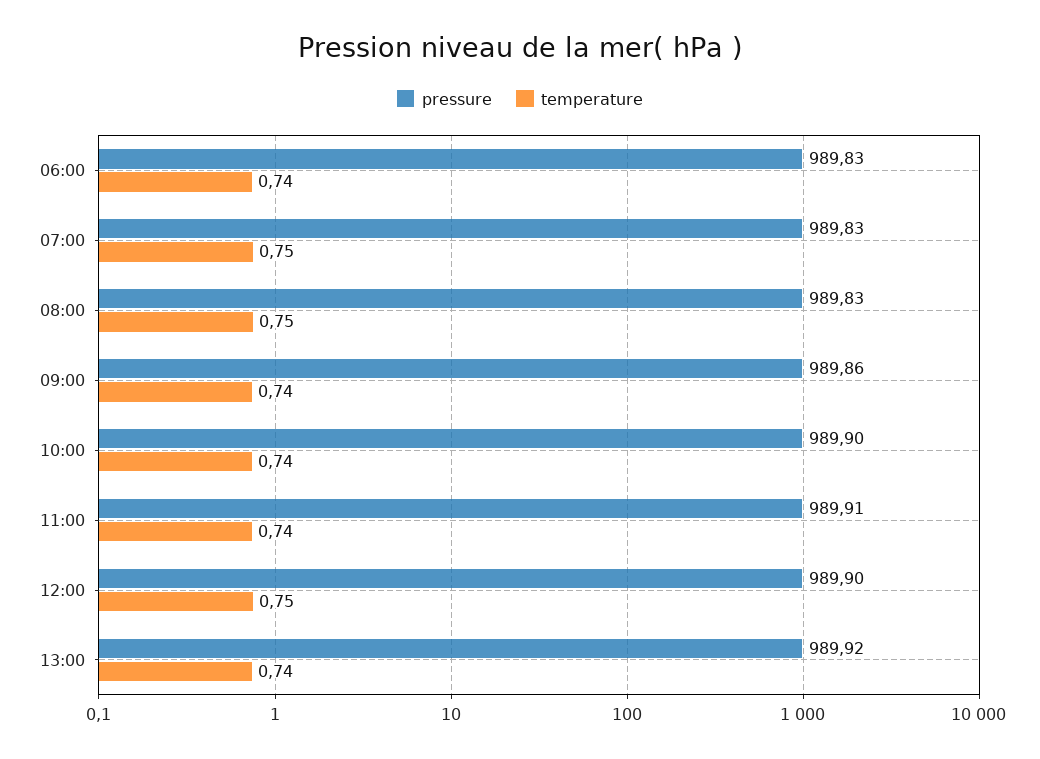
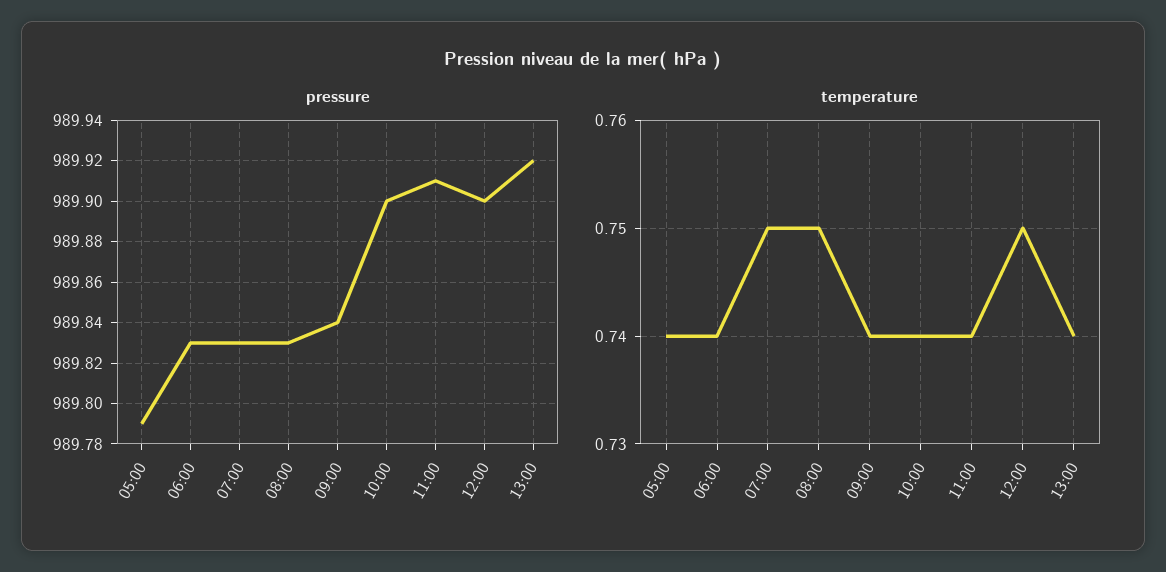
pressure, 09:00: 989.86 -> 989.84
pressure, 05:00: none -> 989.79
temperature, 05:00: none -> 0.74

